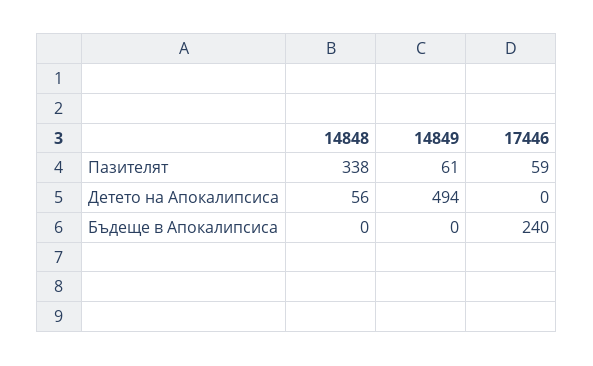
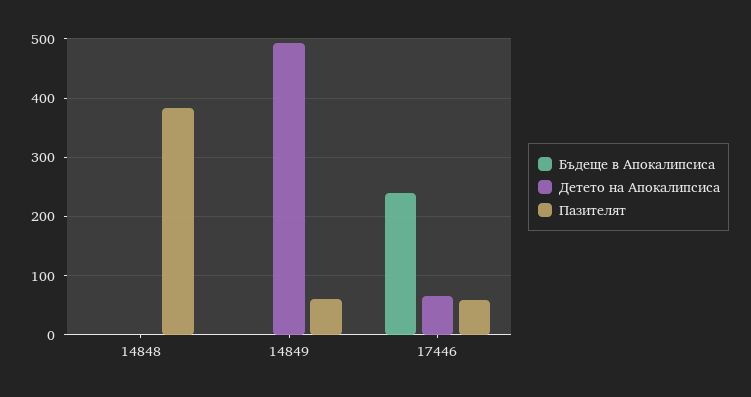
Пазителят, 14848: 338 -> 380
Детето на Апокалипсиса, 14848: 56 -> 0
Детето на Апокалипсиса, 17446: 0 -> 60

